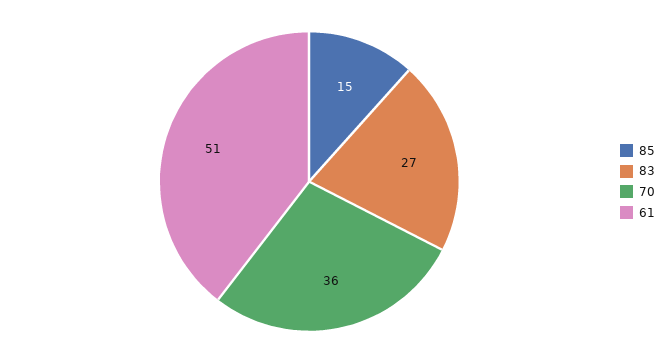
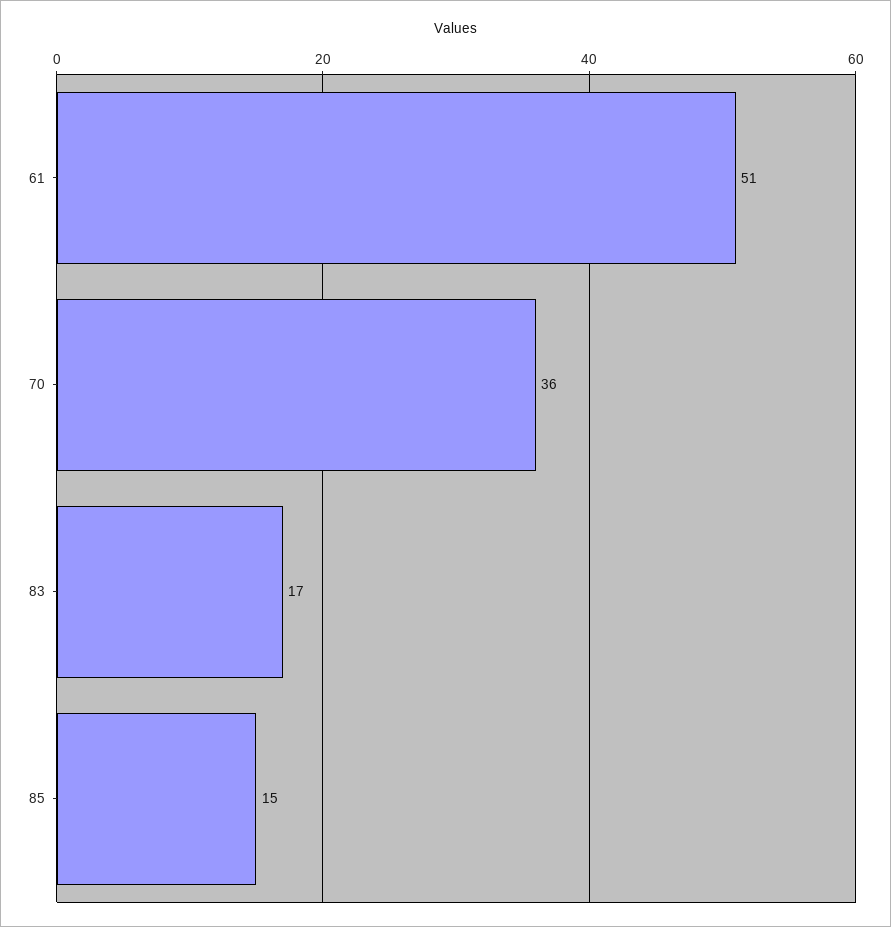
83: 27 -> 17

